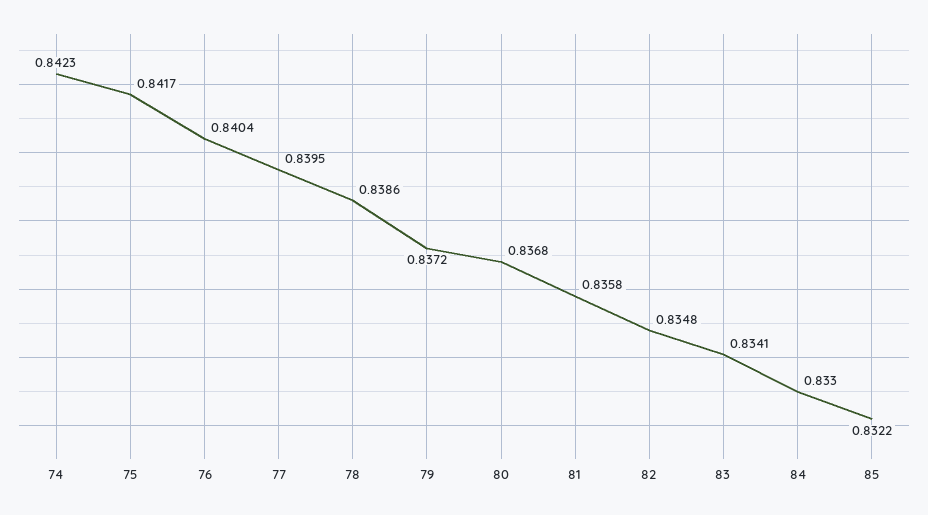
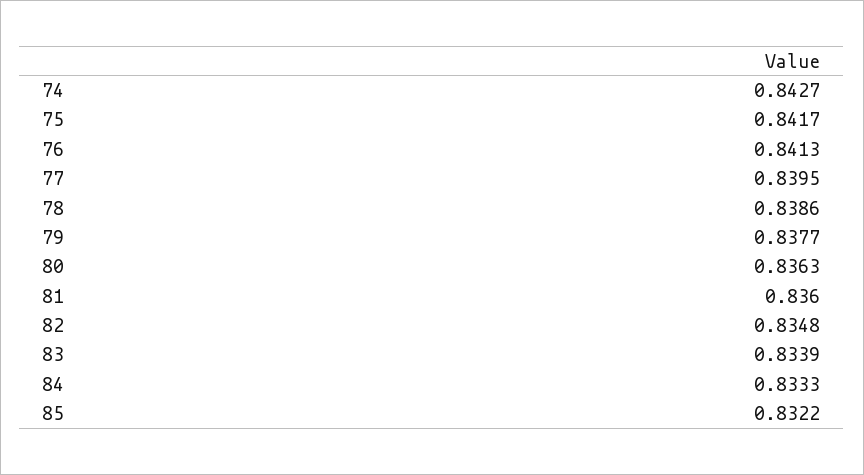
74: 0.8423 -> 0.8427
76: 0.8404 -> 0.8413
79: 0.8372 -> 0.8377
80: 0.8368 -> 0.8363
81: 0.8358 -> 0.836
83: 0.8341 -> 0.8339
84: 0.833 -> 0.8333

